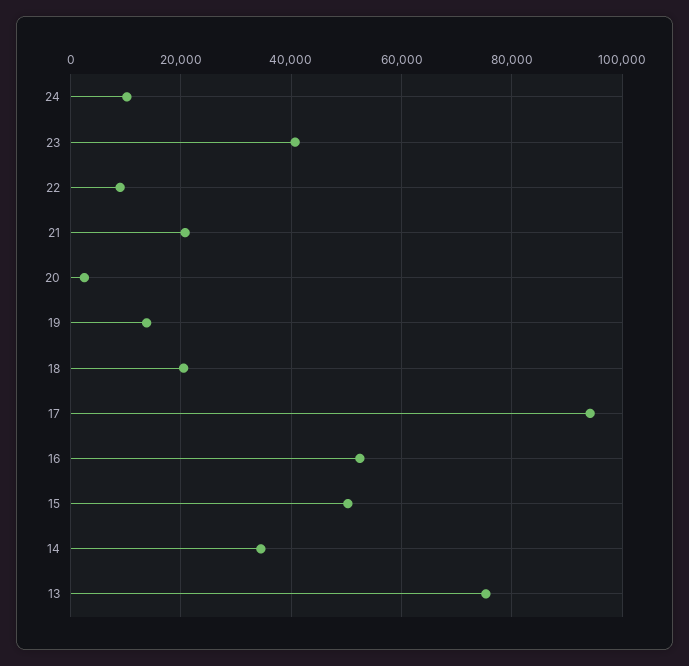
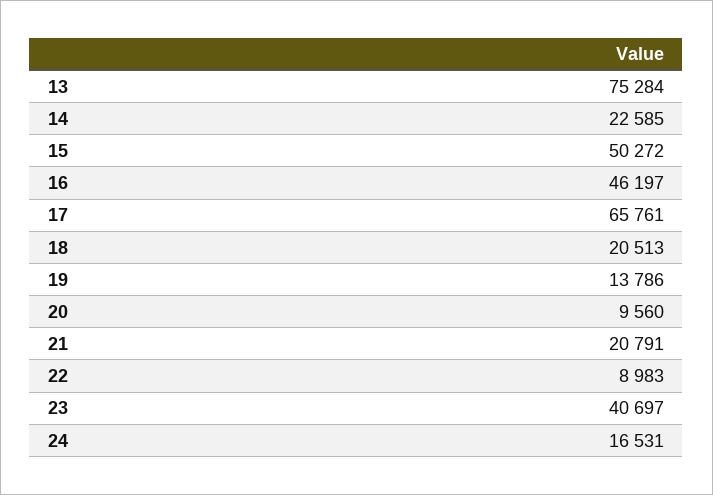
24: 10000 -> 16531
20: 2000 -> 9560
17: 94000 -> 65761
16: 52000 -> 46197
14: 34000 -> 22585

